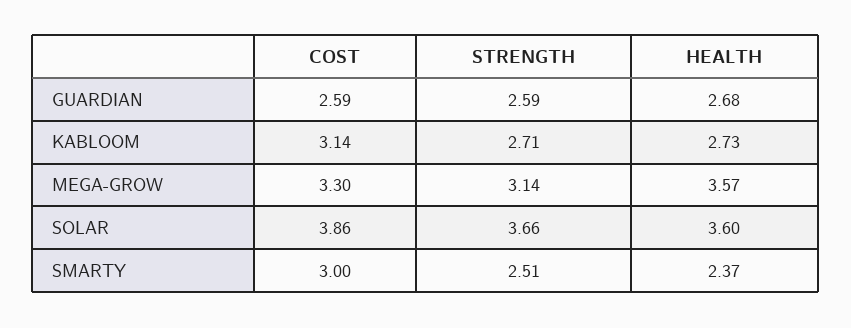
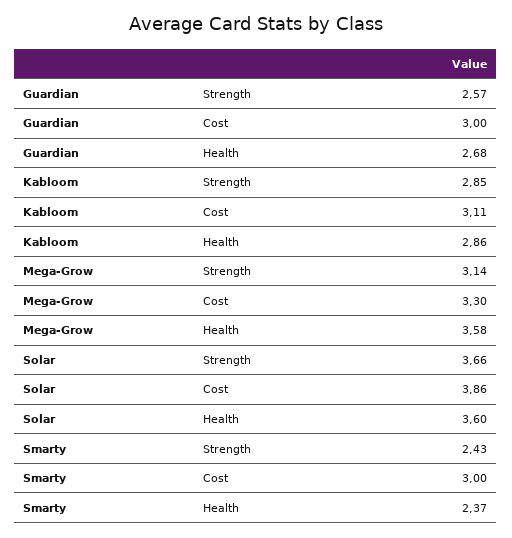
COST, GUARDIAN: 2.59 -> 3
STRENGTH, GUARDIAN: 2.59 -> 2.57
COST, KABLOOM: 3.14 -> 3.11
STRENGTH, KABLOOM: 2.71 -> 2.85
HEALTH, KABLOOM: 2.73 -> 2.86
HEALTH, MEGA-GROW: 3.57 -> 3.58
STRENGTH, SMARTY: 2.51 -> 2.43

